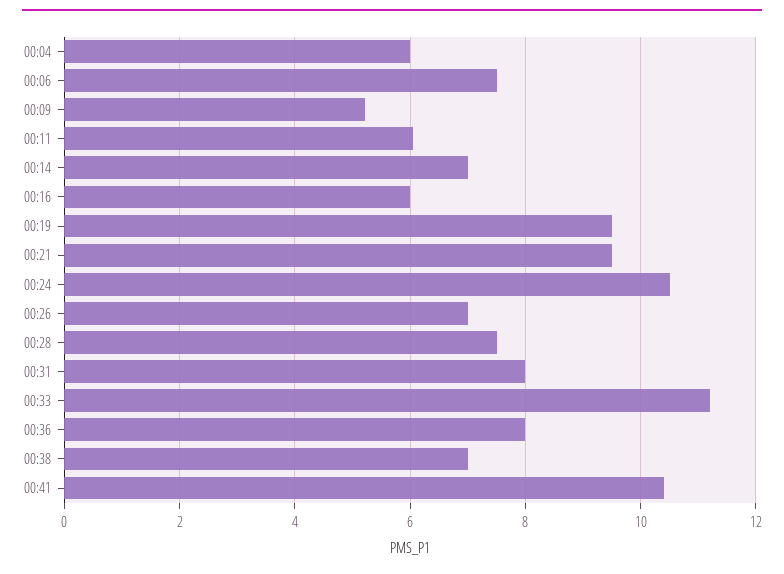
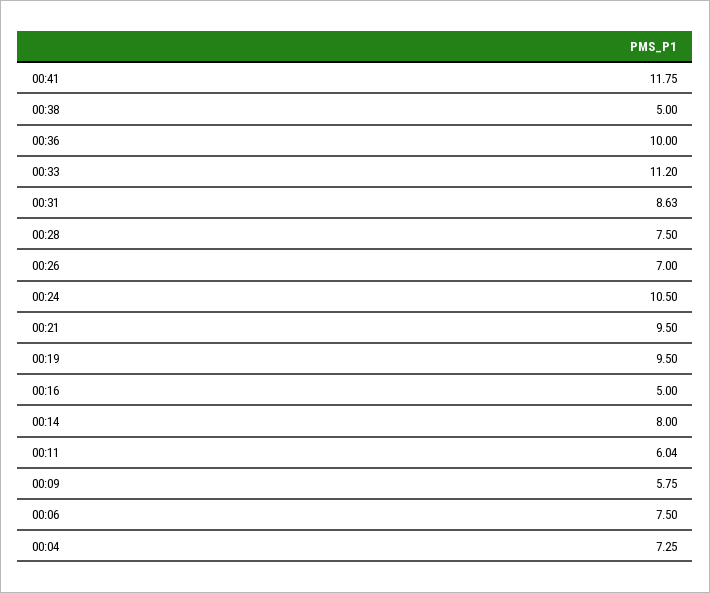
00:04: 6 -> 7.25
00:09: 5.2 -> 5.75
00:14: 7 -> 8
00:16: 6 -> 5
00:31: 8 -> 8.63
00:36: 8 -> 10
00:38: 7 -> 5
00:41: 10.4 -> 11.75

